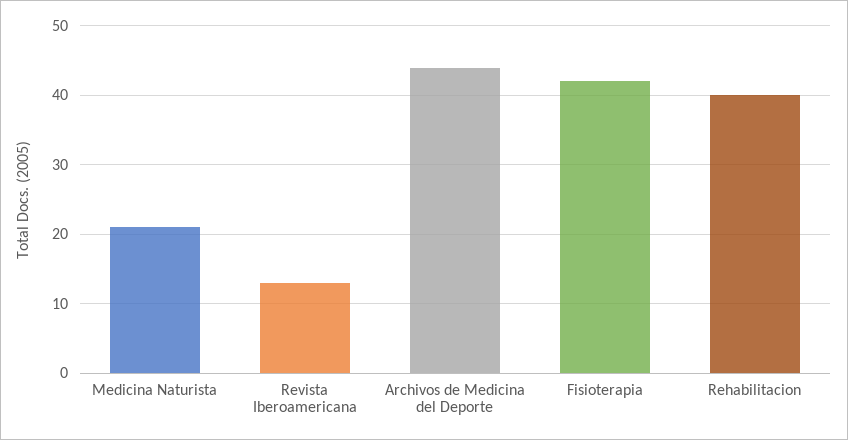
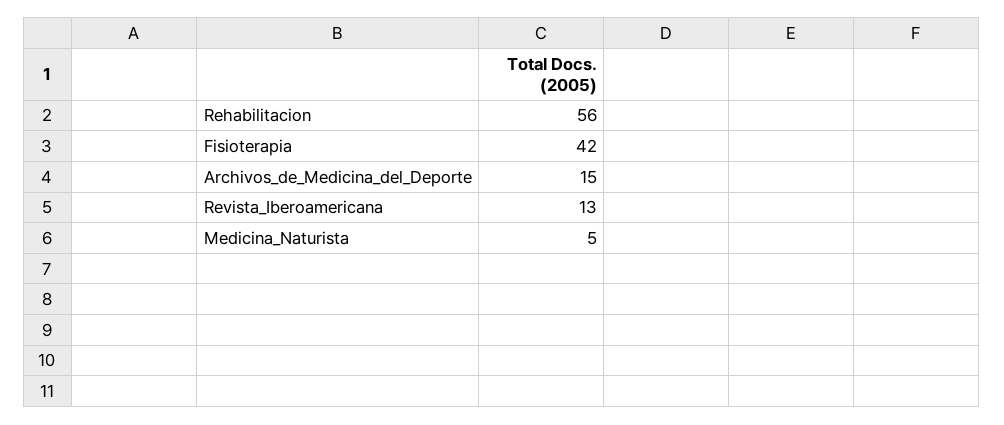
Medicina Naturista: 21 -> 5
Archivos de Medicina del Deporte: 44 -> 15
Rehabilitacion: 40 -> 56

